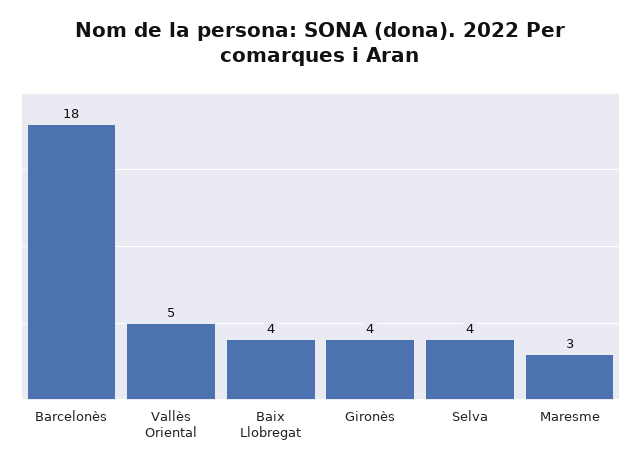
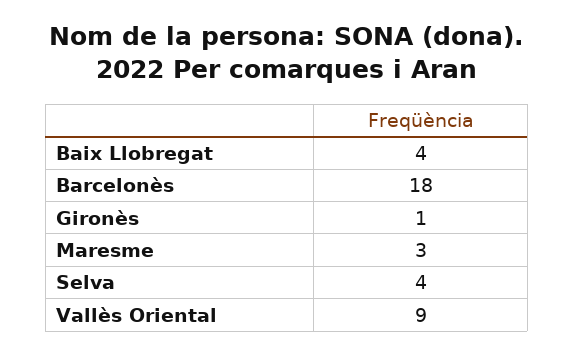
Vallès Oriental: 5 -> 9
Gironès: 4 -> 1

